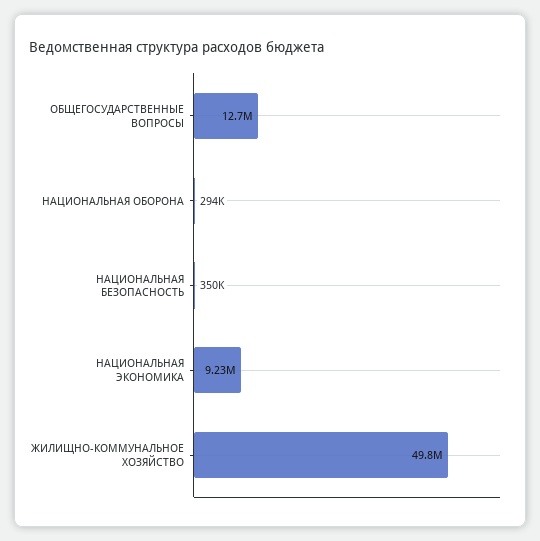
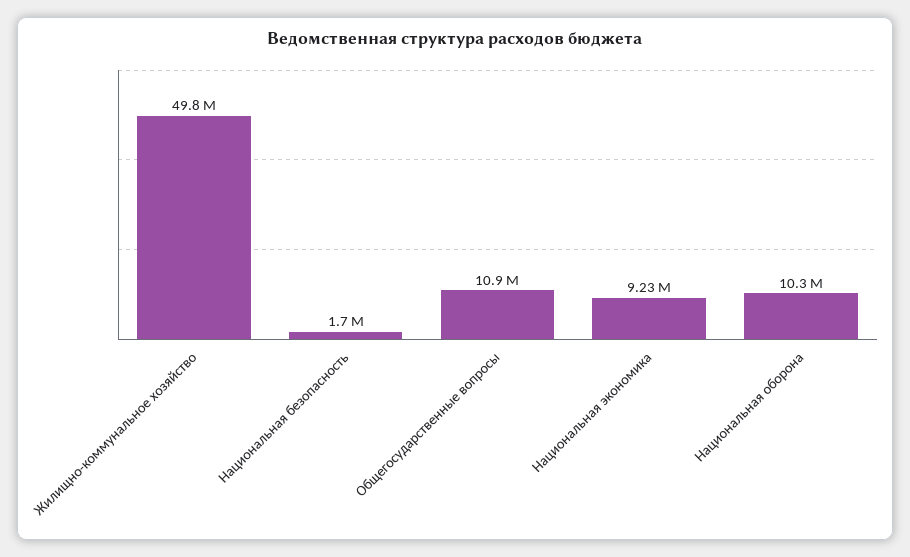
ОБЩЕГОСУДАРСТВЕННЫЕ ВОПРОСЫ: 12700000 -> 10900000
НАЦИОНАЛЬНАЯ ОБОРОНА: 294000 -> 10300000
НАЦИОНАЛЬНАЯ БЕЗОПАСНОСТЬ: 350000 -> 1700000

